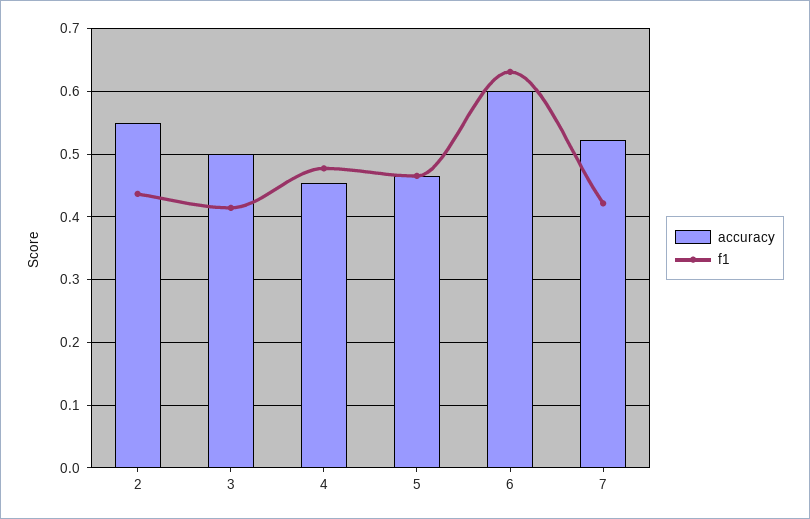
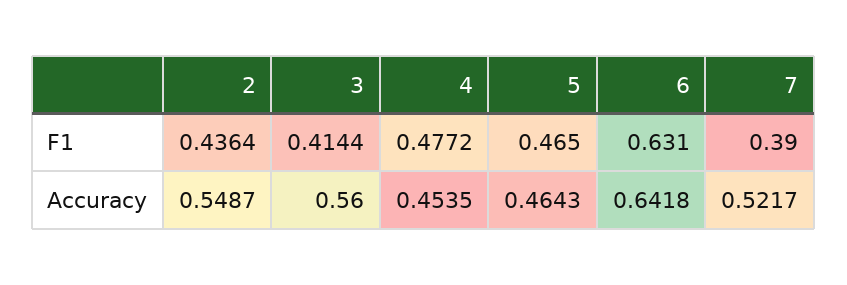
accuracy, 3: 0.5 -> 0.56
accuracy, 6: 0.6 -> 0.6418
f1, 7: 0.42 -> 0.39

